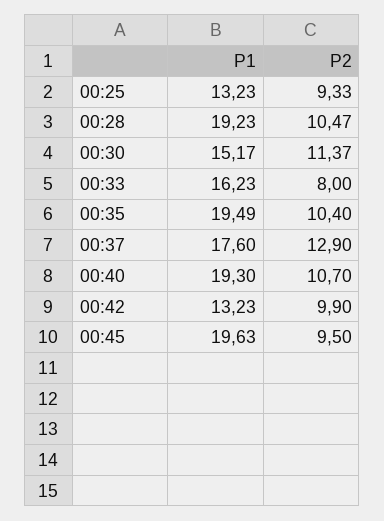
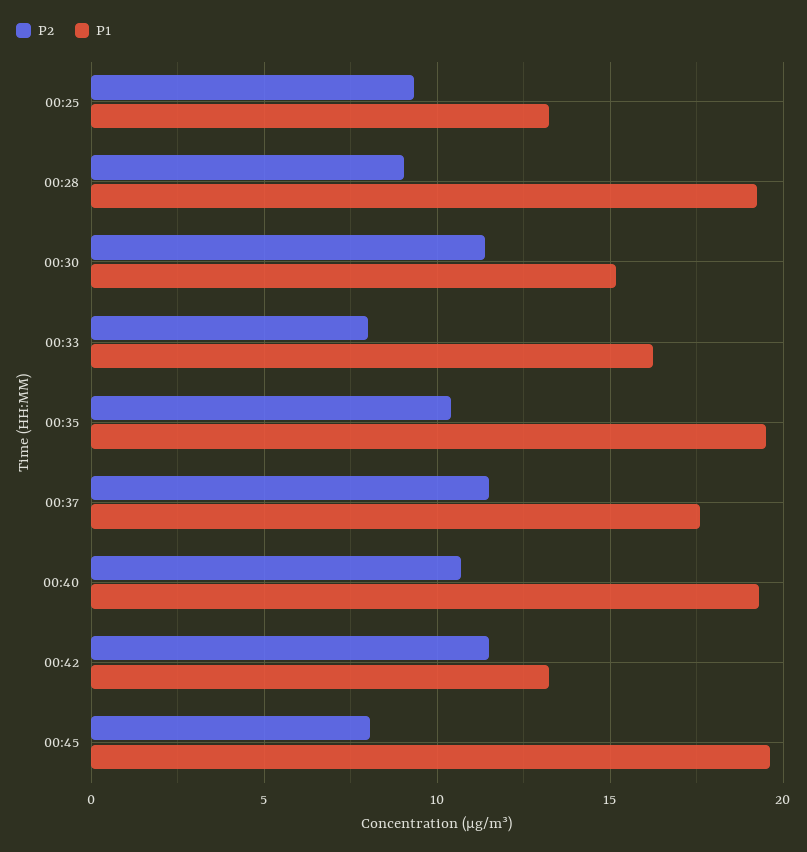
P2, 00:28: 10.47 -> 9
P2, 00:37: 12.9 -> 11.5
P2, 00:42: 9.9 -> 11.5
P2, 00:45: 9.5 -> 8

